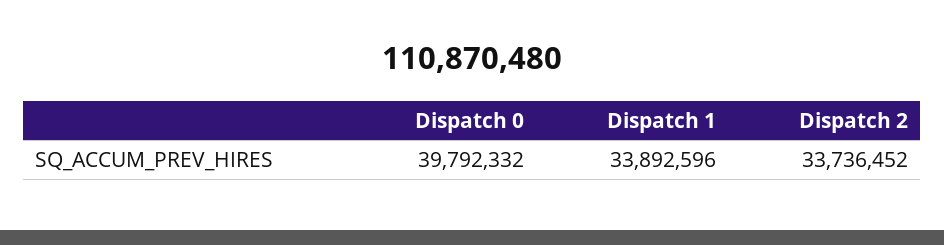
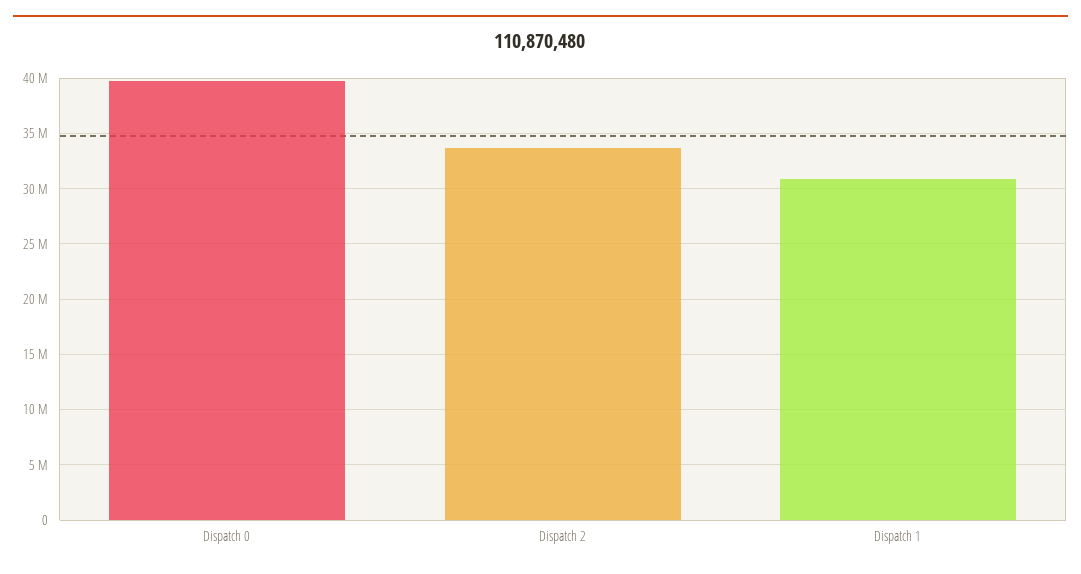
Dispatch 1: 33892596 -> 31000000

